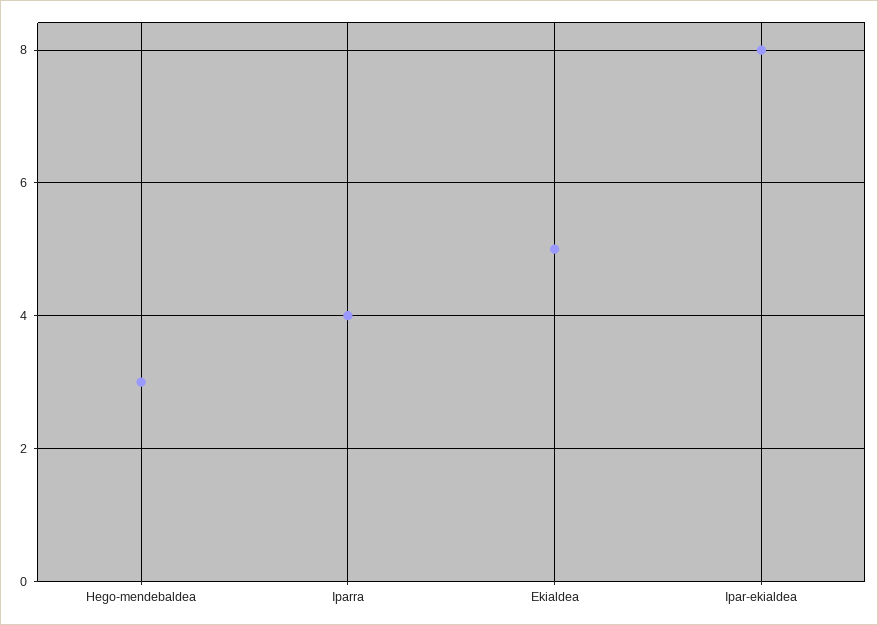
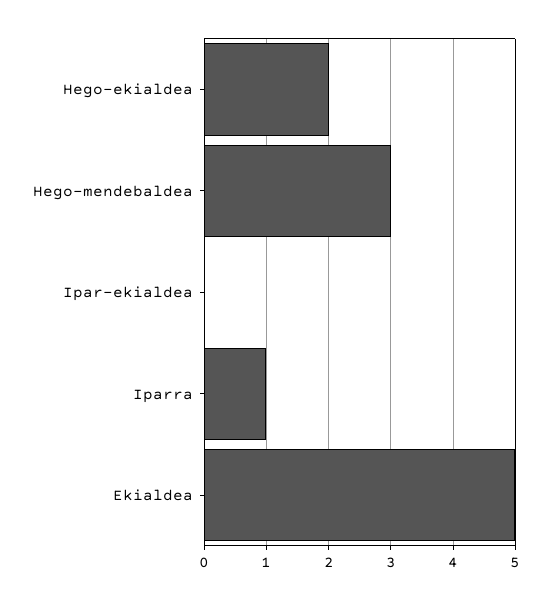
Iparra: 4 -> 1
Ipar-ekialdea: 8 -> 0
Hego-ekialdea: none -> 2

